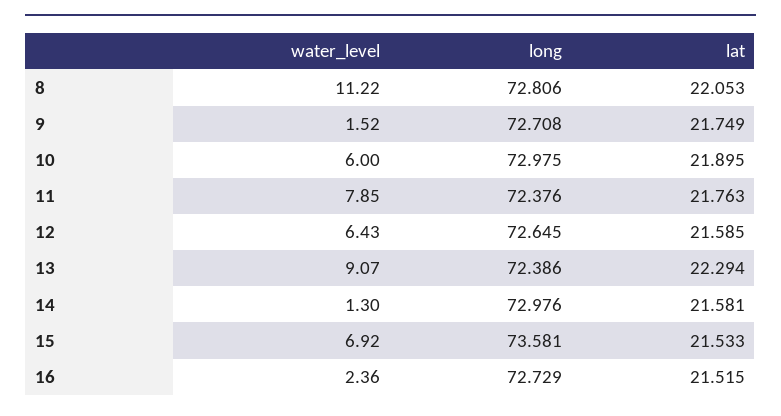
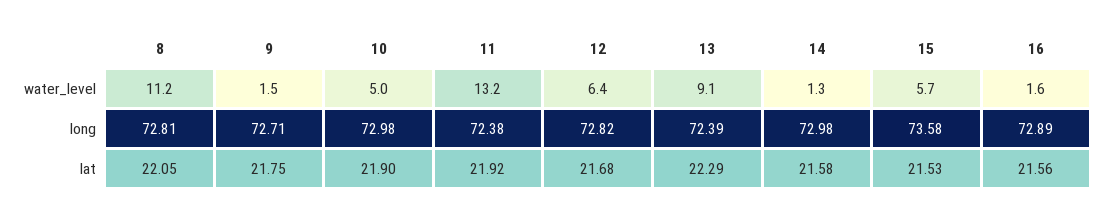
water_level, 10: 6 -> 5
water_level, 11: 7.85 -> 13.2
lat, 11: 21.763 -> 21.92
long, 12: 72.645 -> 72.82
lat, 12: 21.585 -> 21.68
water_level, 15: 6.92 -> 5.7
water_level, 16: 2.36 -> 1.6
long, 16: 72.729 -> 72.89
lat, 16: 21.515 -> 21.56

